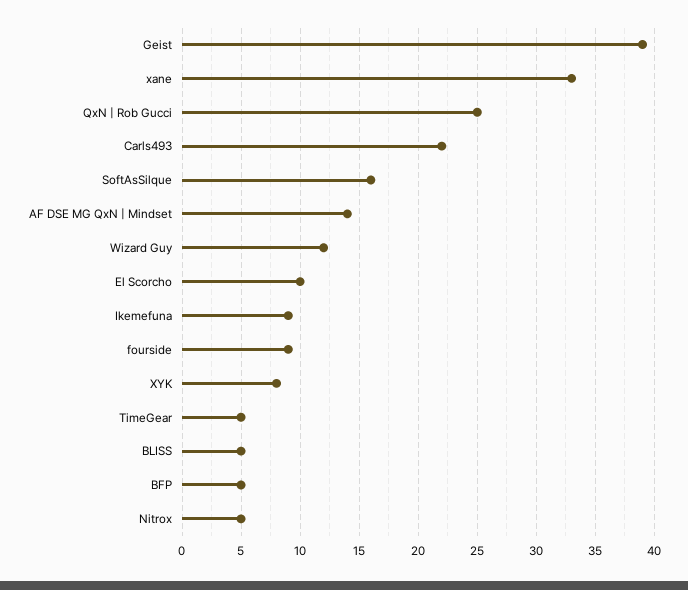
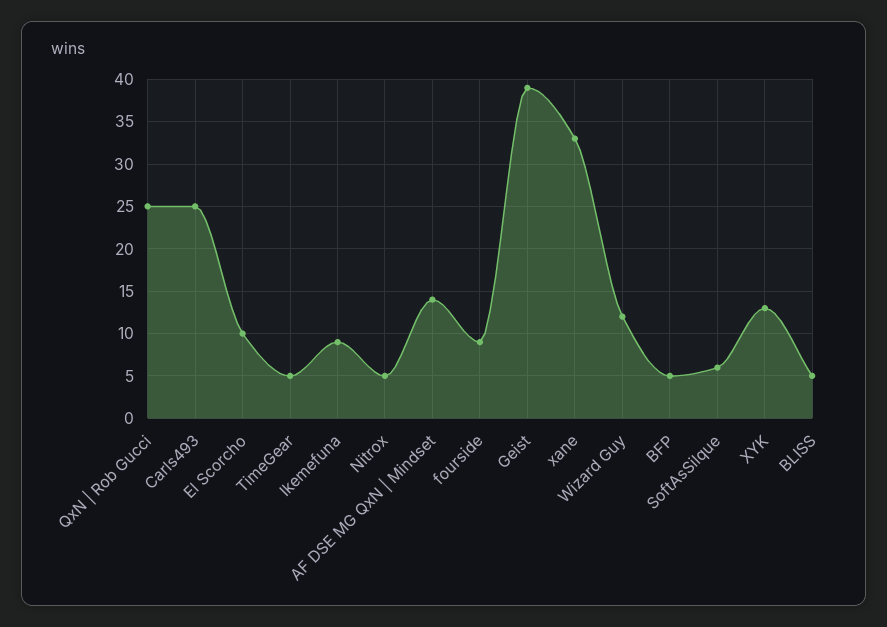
Carls493: 22 -> 25
SoftAsSilque: 16 -> 6
XYK: 8 -> 13

